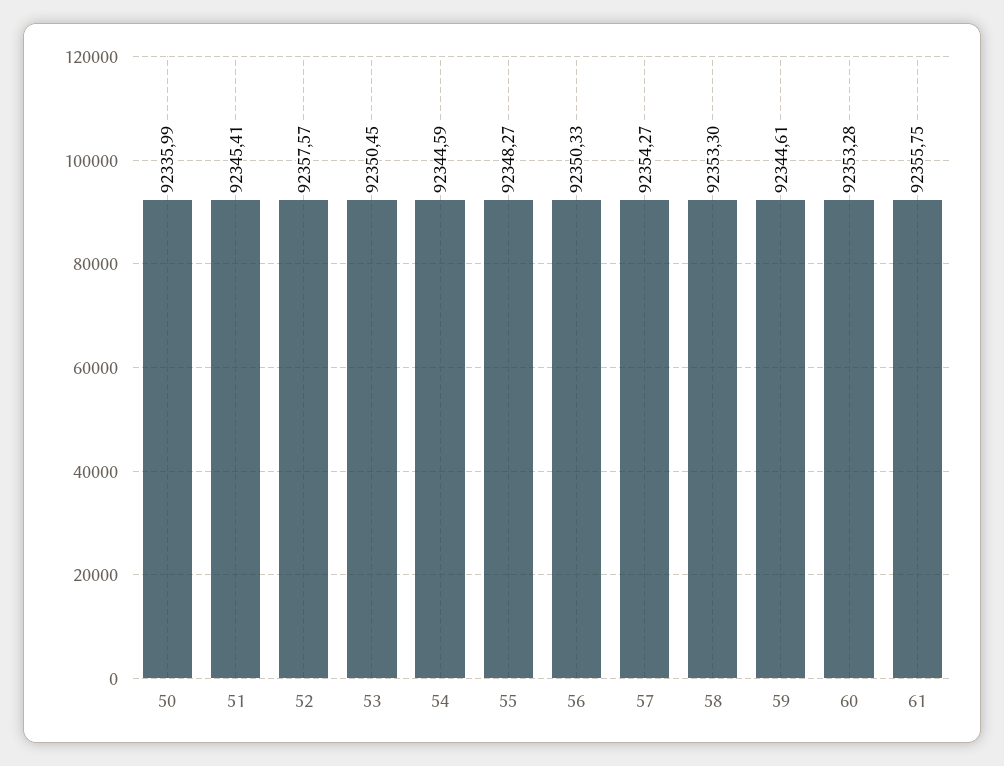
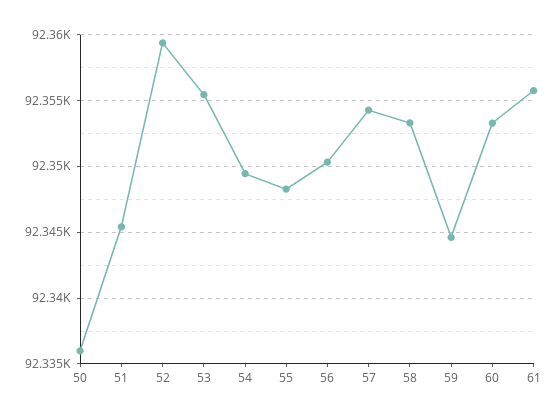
52: 92357.57 -> 92359.5
53: 92350.45 -> 92355.5
54: 92344.59 -> 92349.5

